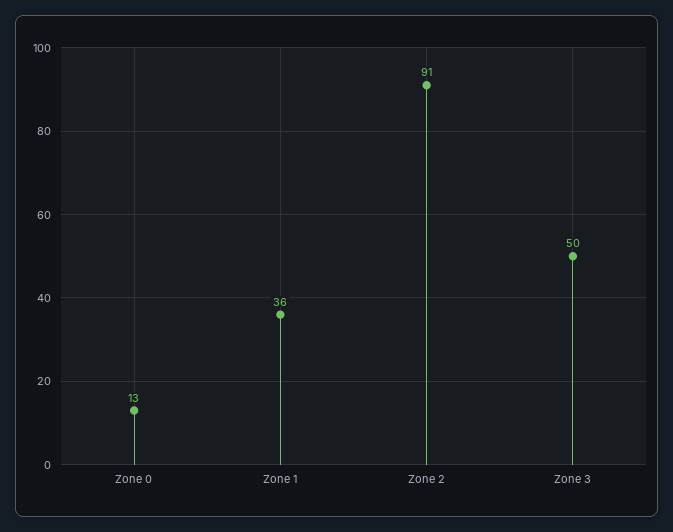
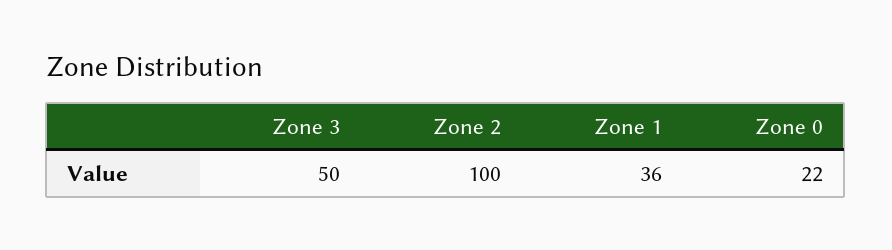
Zone 0: 13 -> 22
Zone 2: 91 -> 100

